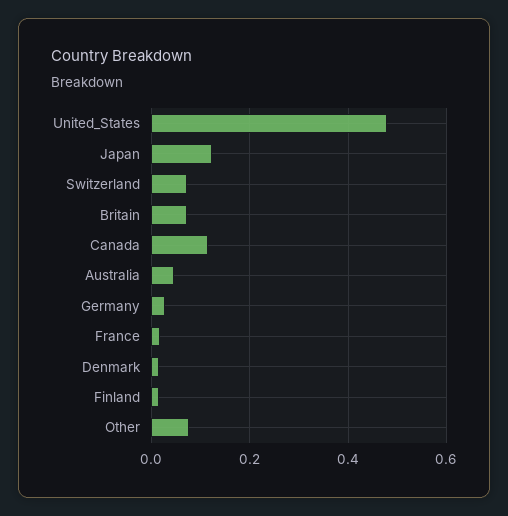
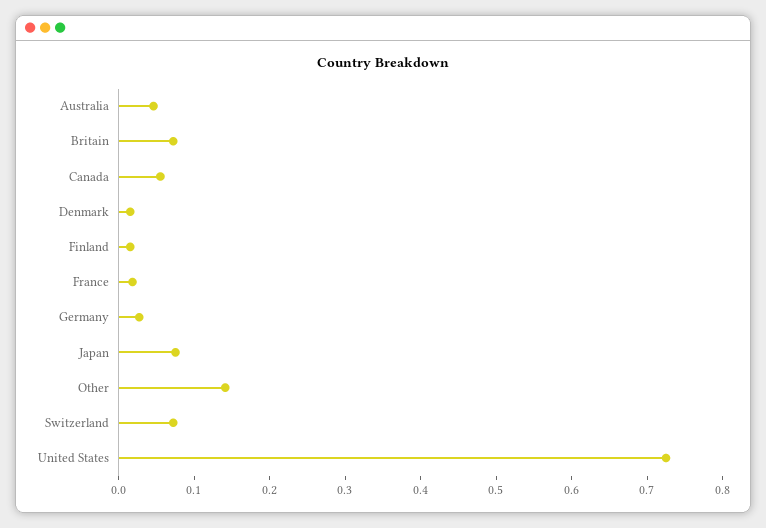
United_States: 0.48 -> 0.72
Japan: 0.12 -> 0.08
Canada: 0.12 -> 0.06
Other: 0.08 -> 0.14

